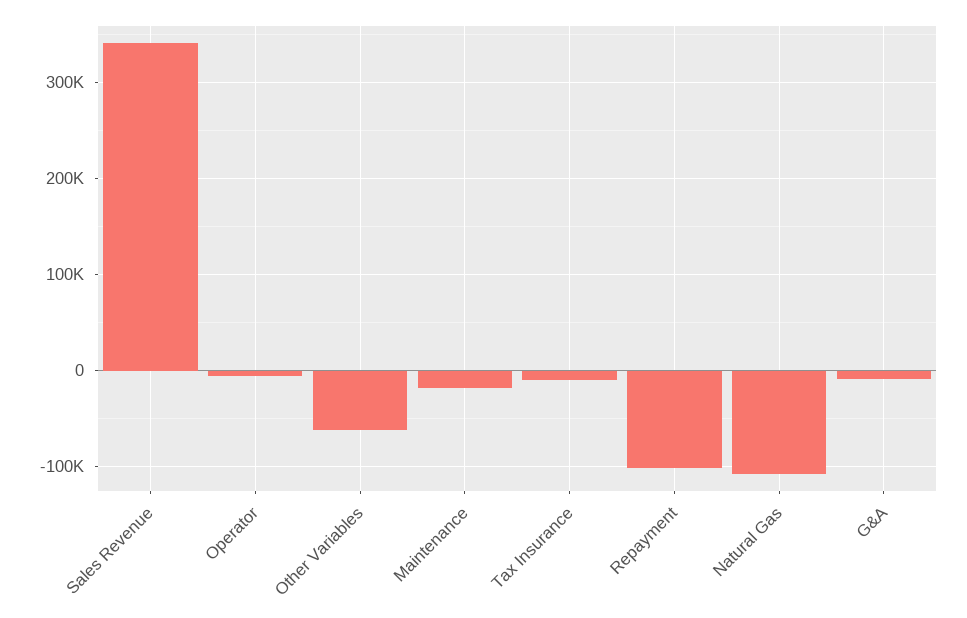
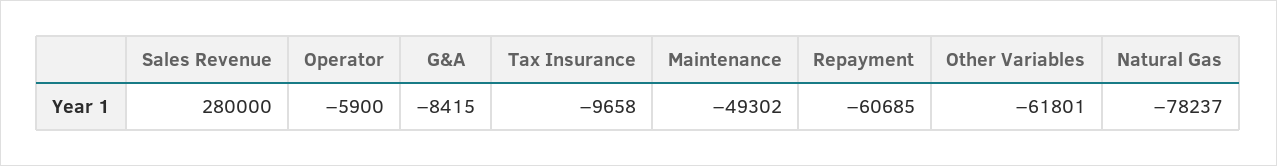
Sales Revenue: 340000 -> 280000
Maintenance: -20000 -> -49302
Repayment: -100000 -> -60685
Natural Gas: -110000 -> -78237

